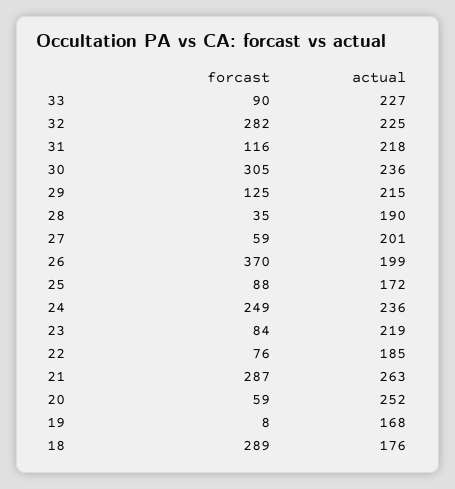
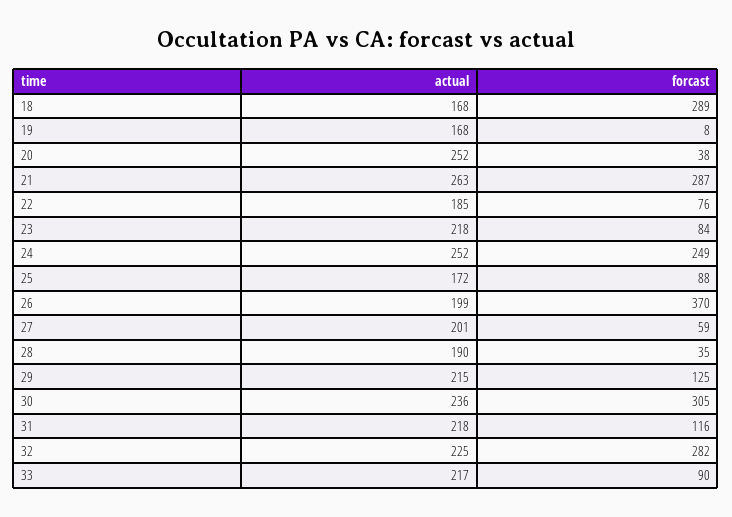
actual, 33: 227 -> 217
actual, 24: 236 -> 252
actual, 23: 219 -> 218
forcast, 20: 59 -> 38
actual, 18: 176 -> 168

